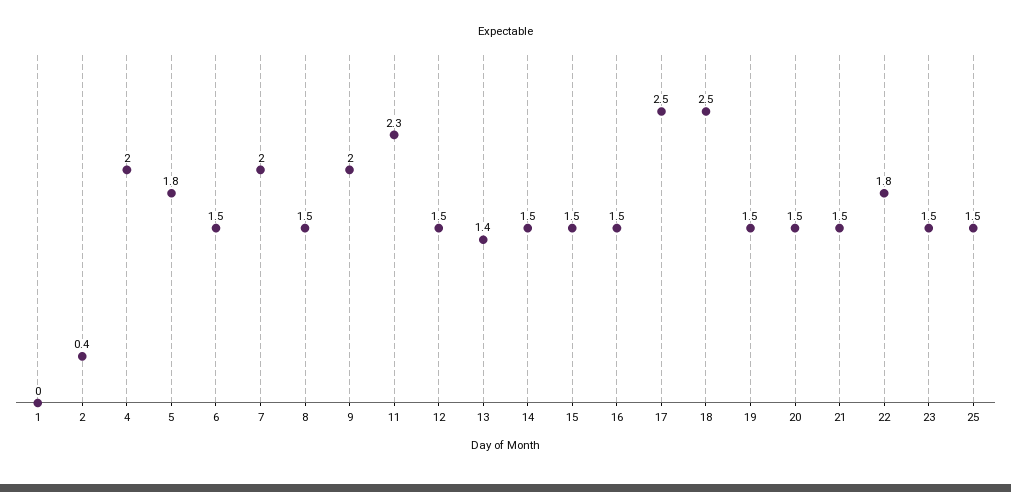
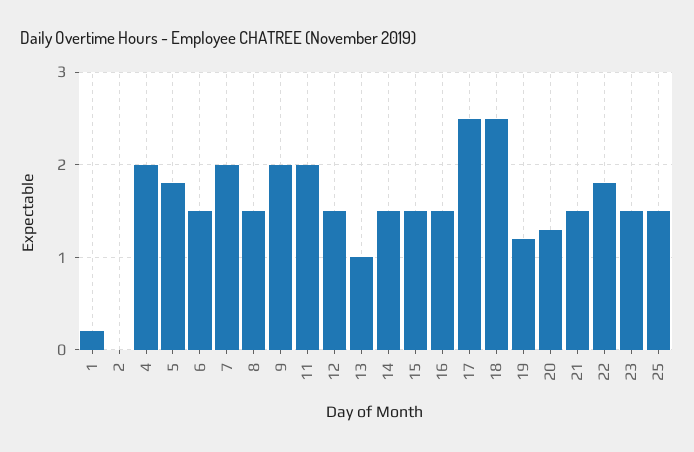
1: 0 -> 0.2
2: 0.4 -> 0
11: 2.3 -> 2
13: 1.4 -> 1
19: 1.5 -> 1.2
20: 1.5 -> 1.3

